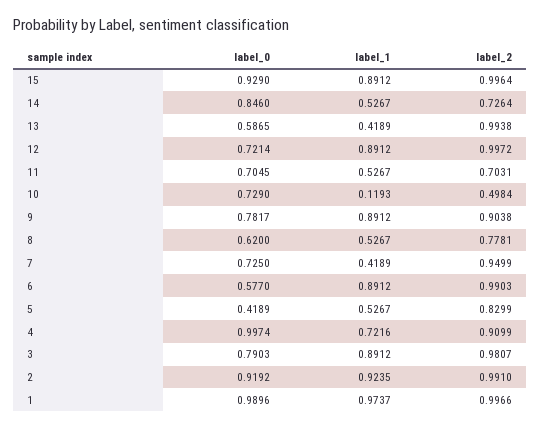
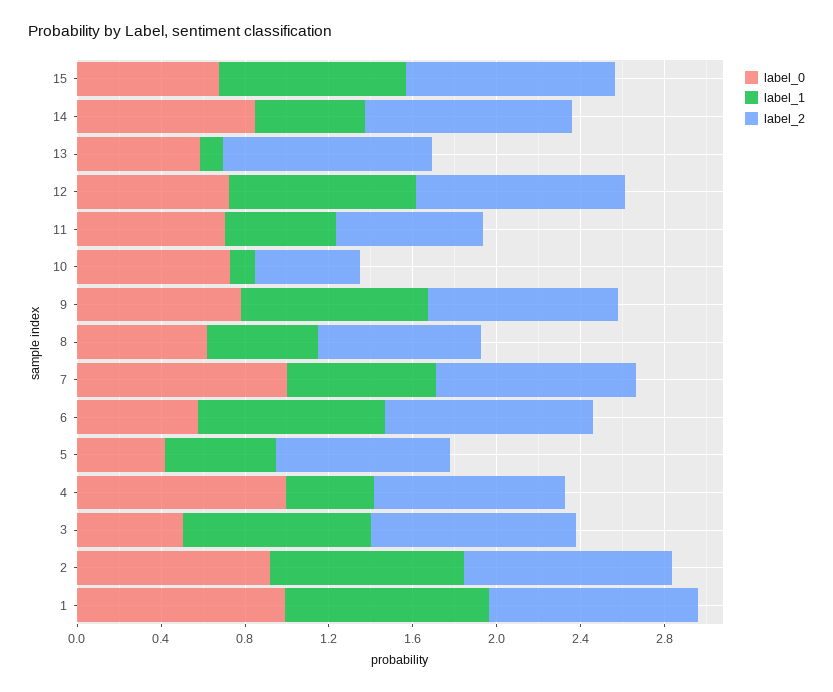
label_0, 15: 0.929 -> 0.7
label_2, 14: 0.7264 -> 1
label_1, 13: 0.4189 -> 0.1
label_0, 7: 0.725 -> 1
label_1, 7: 0.4189 -> 0.7
label_1, 4: 0.7216 -> 0.4
label_0, 3: 0.7903 -> 0.5

